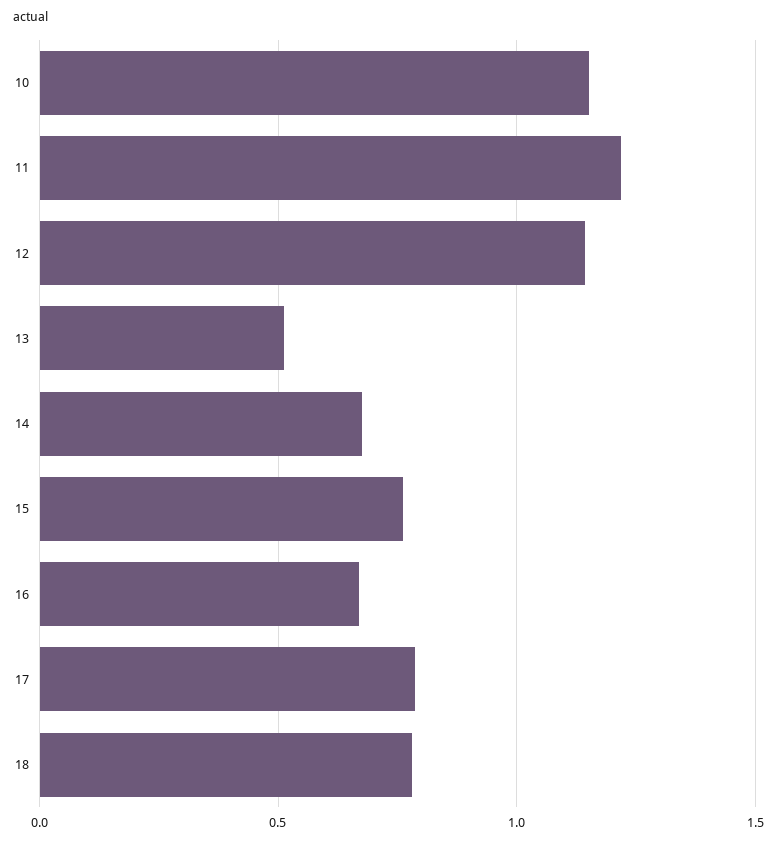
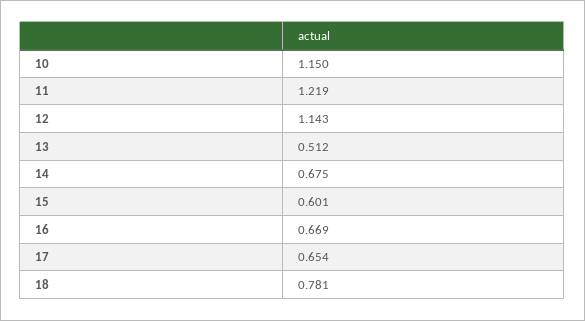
15: 0.75 -> 0.601
17: 0.8 -> 0.654

